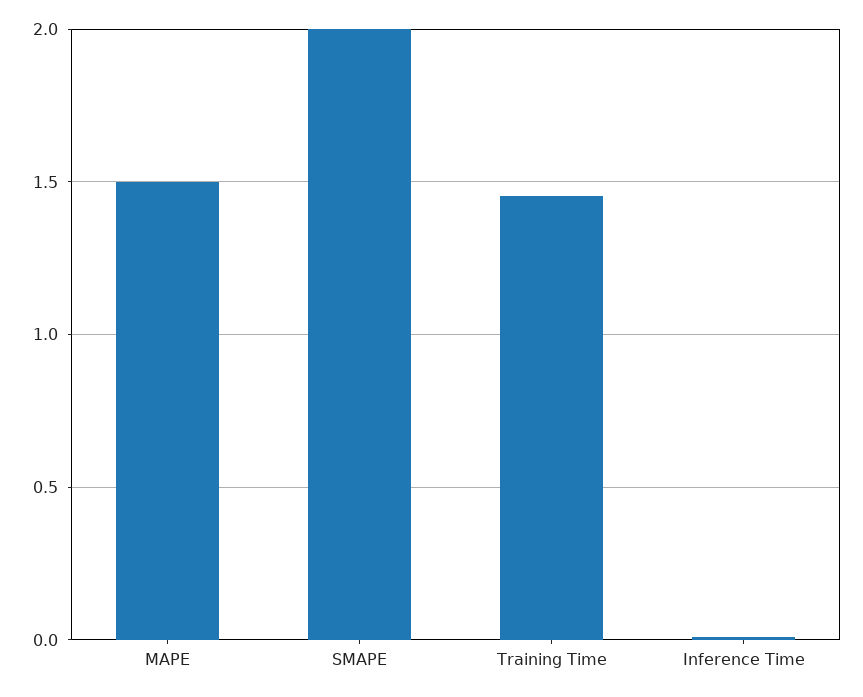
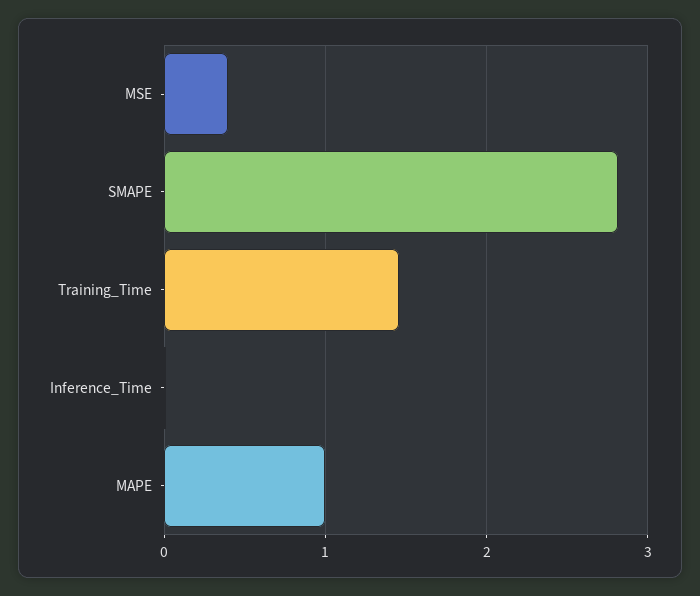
MAPE: 1.5 -> 1
SMAPE: 2 -> 2.8
MSE: none -> 0.4

